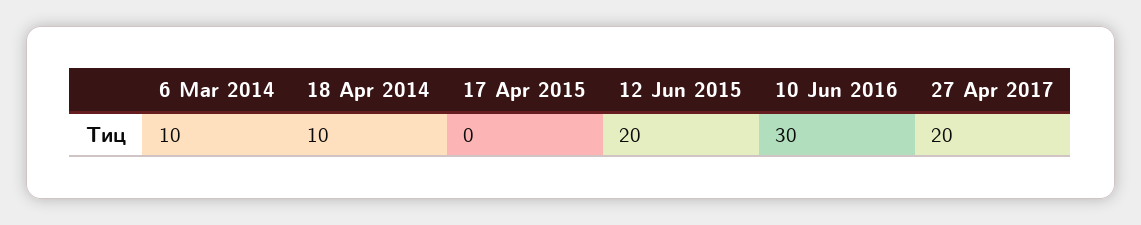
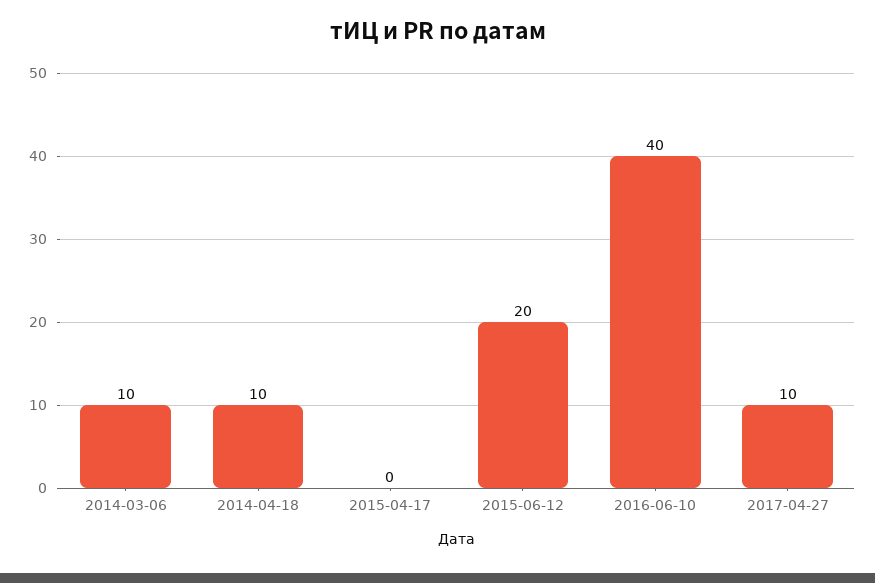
10 Jun 2016: 30 -> 40
27 Apr 2017: 20 -> 10

